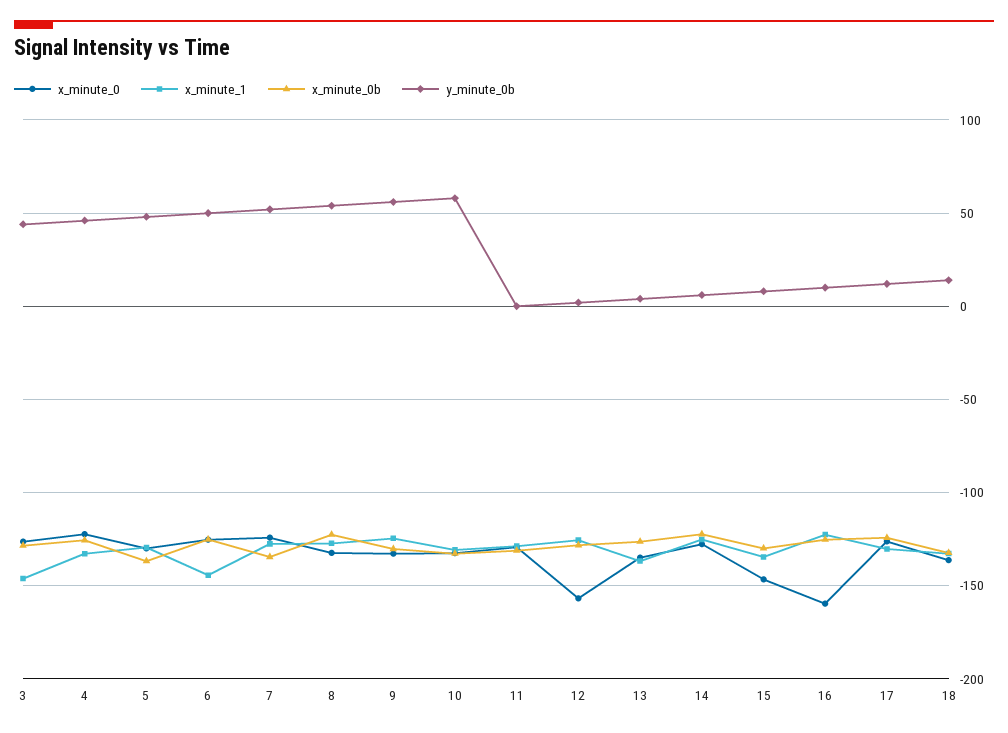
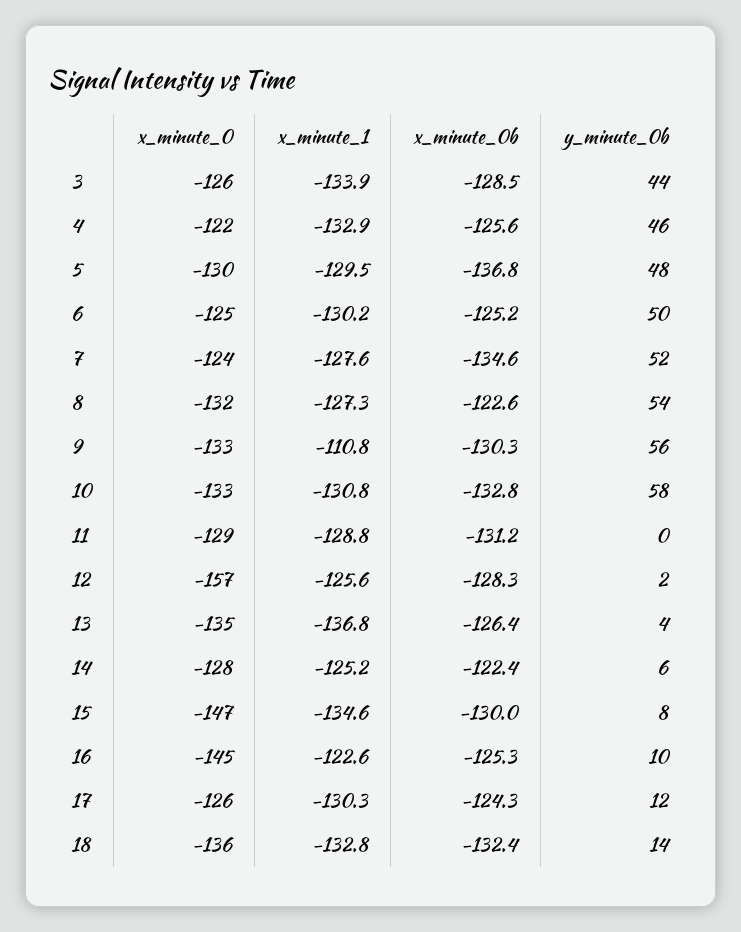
x_minute_1, 3: -145 -> -133.9
x_minute_1, 6: -145 -> -130.2
x_minute_1, 9: -125 -> -110.8
x_minute_0, 16: -160 -> -145

